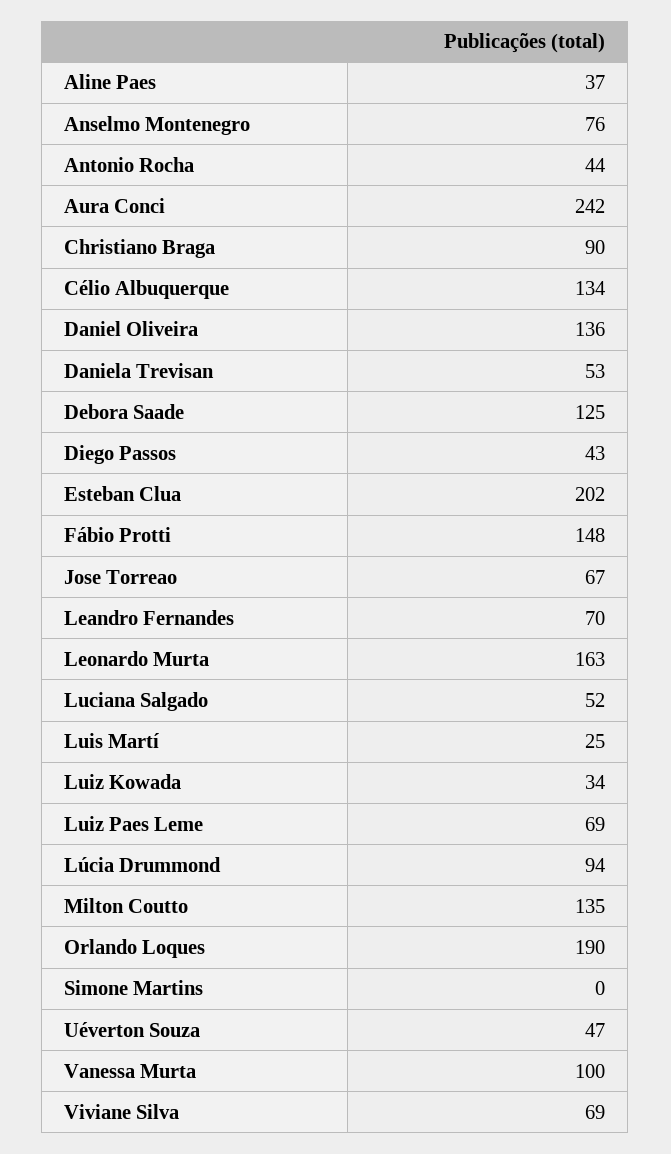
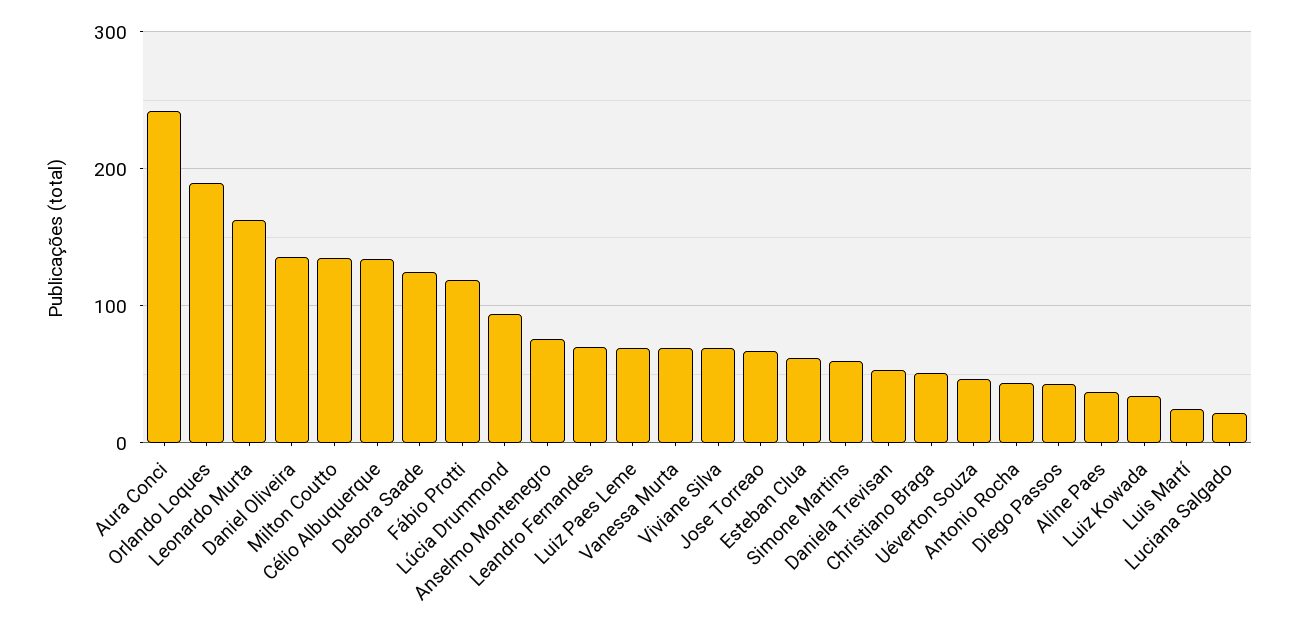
Christiano Braga: 90 -> 50
Esteban Clua: 202 -> 60
Fábio Protti: 148 -> 120
Luciana Salgado: 52 -> 20
Simone Martins: 0 -> 60
Vanessa Murta: 100 -> 70

